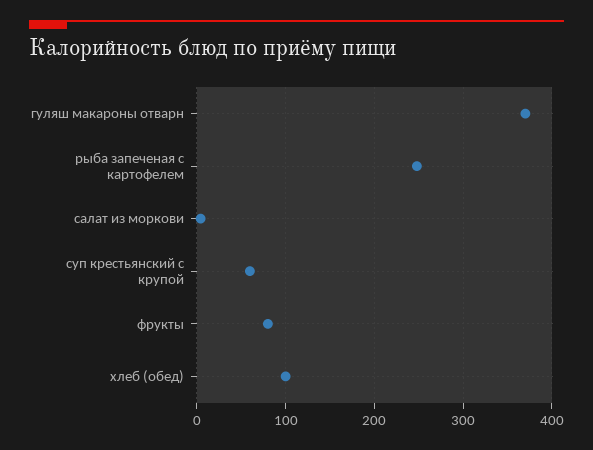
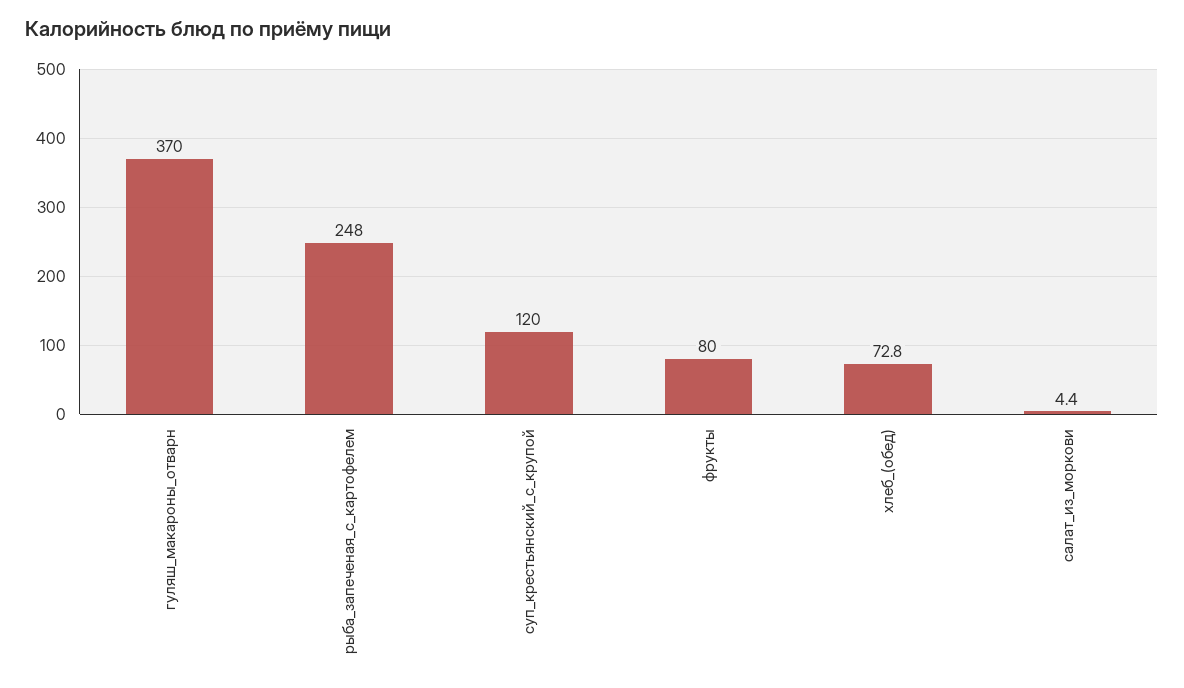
суп крестьянский с крупой: 60 -> 120
хлеб (обед): 100 -> 72.8

